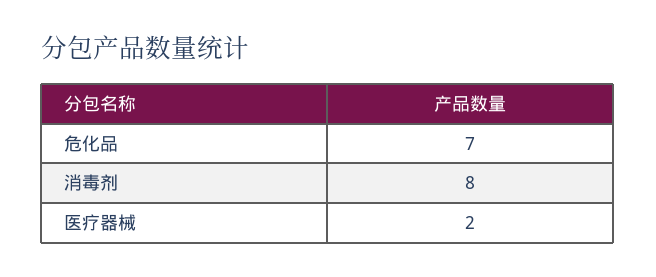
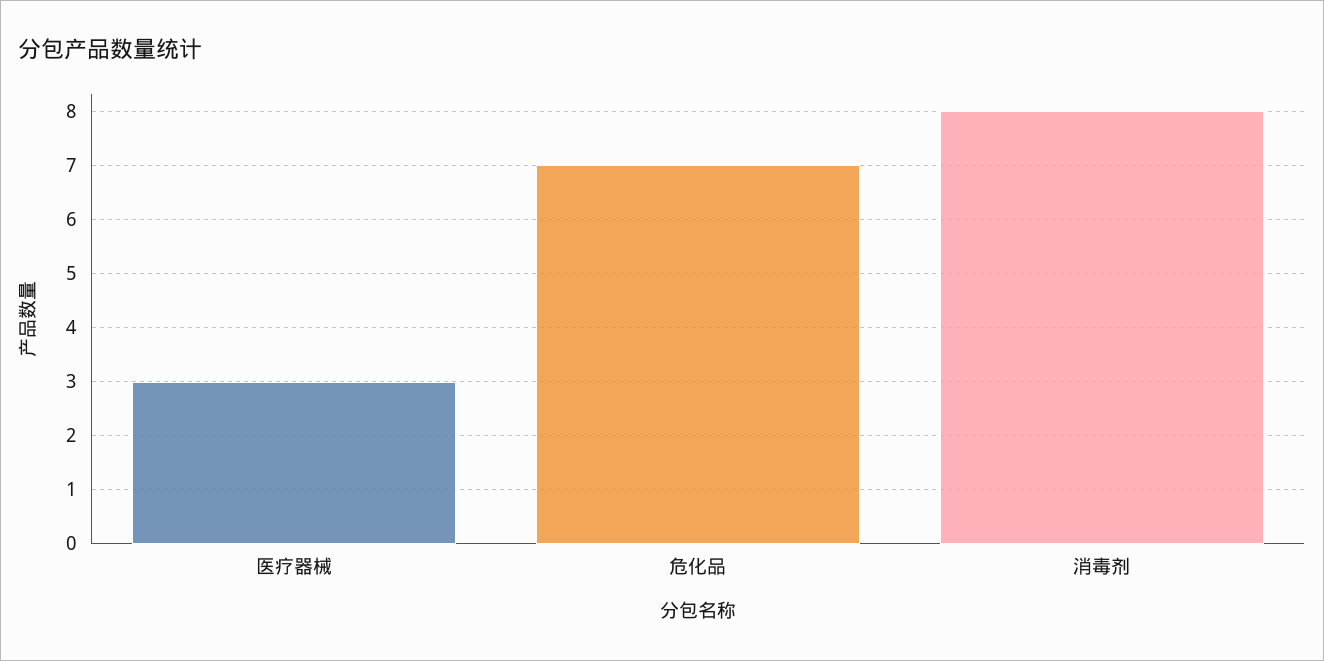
医疗器械: 2 -> 3

